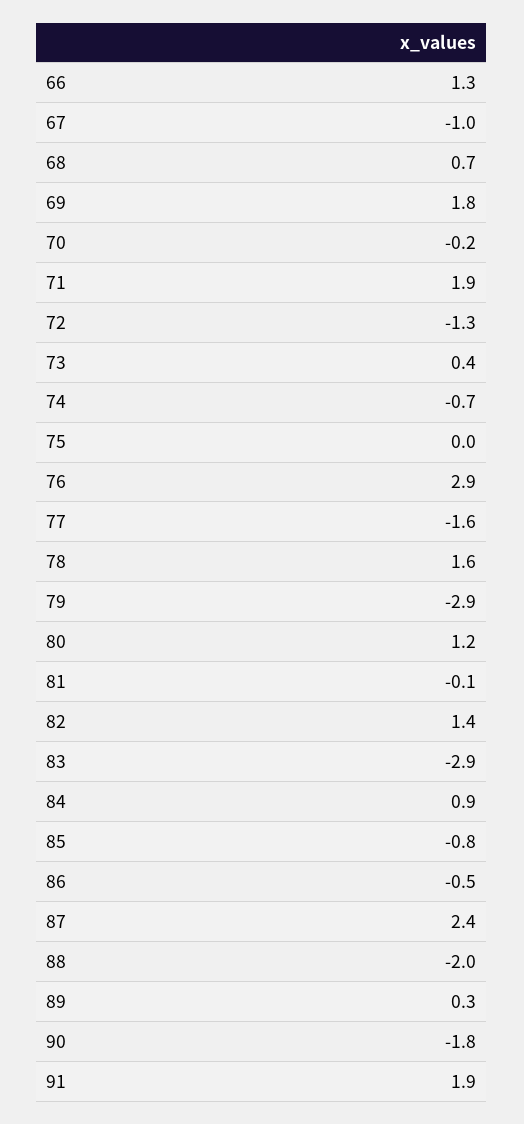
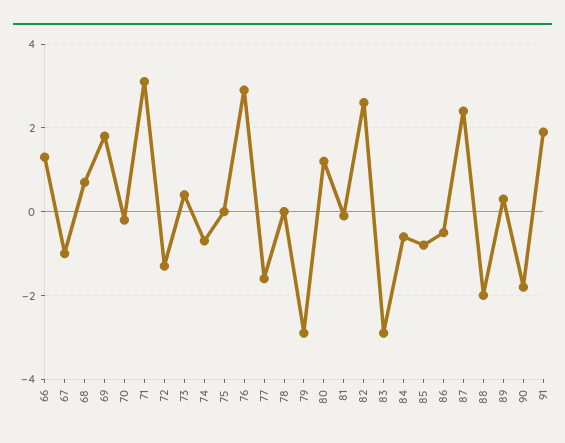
71: 1.9 -> 3
78: 1.6 -> 0
82: 1.4 -> 2.5
84: 0.9 -> -0.5

